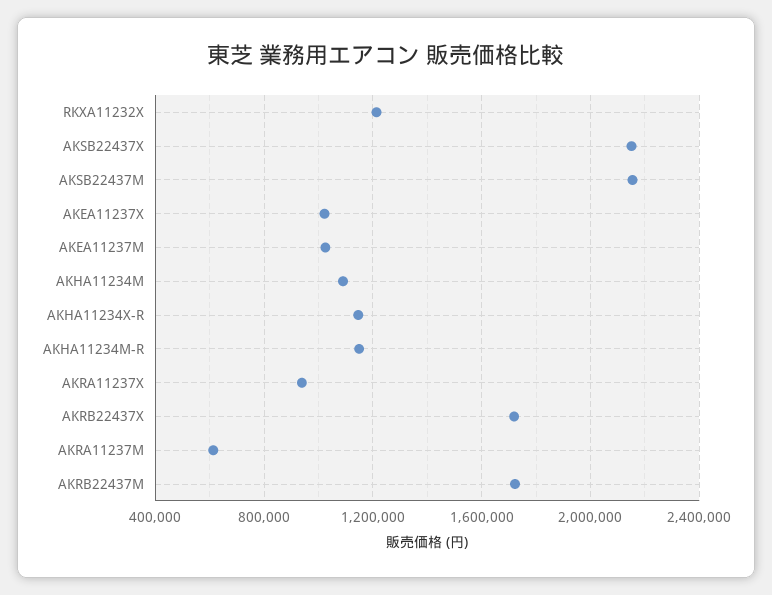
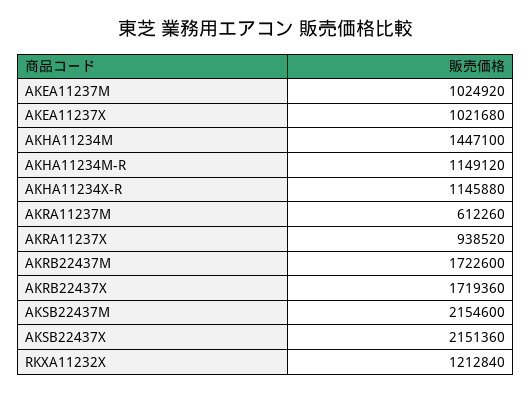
AKHA11234M: 1100000 -> 1447100

